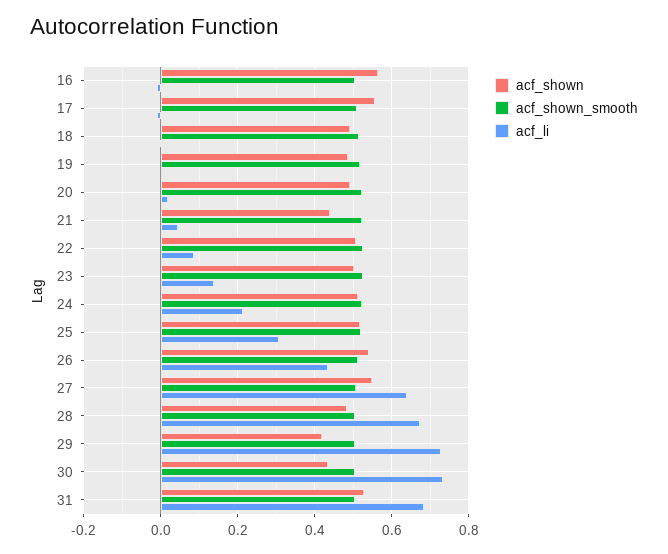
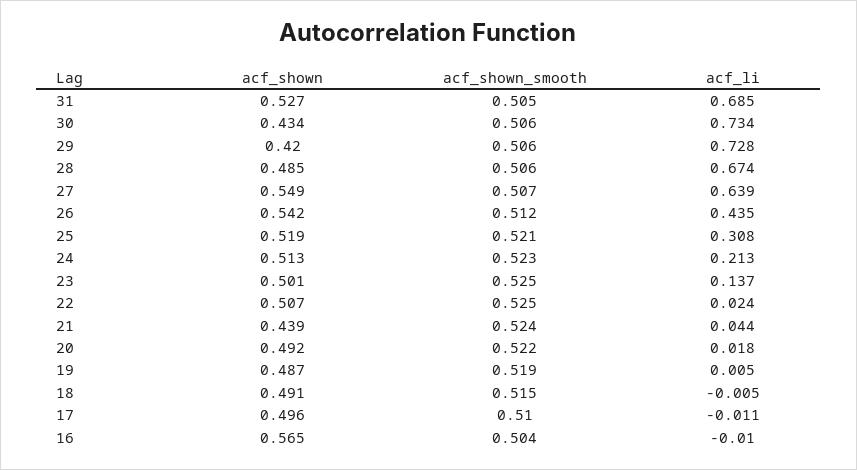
acf_shown, 17: 0.56 -> 0.496
acf_li, 22: 0.08 -> 0.024

